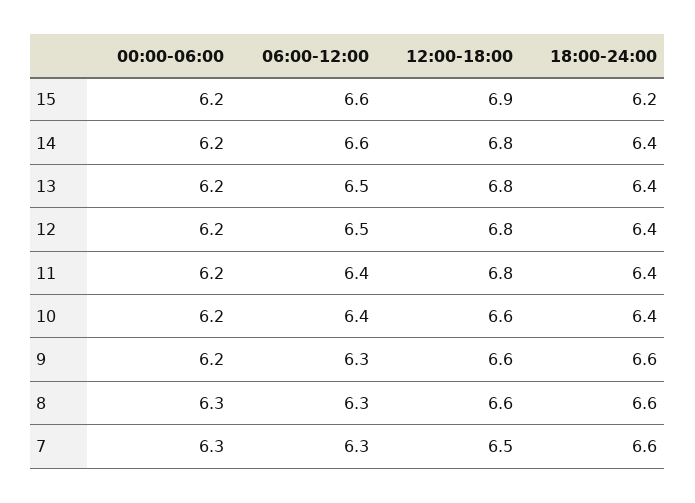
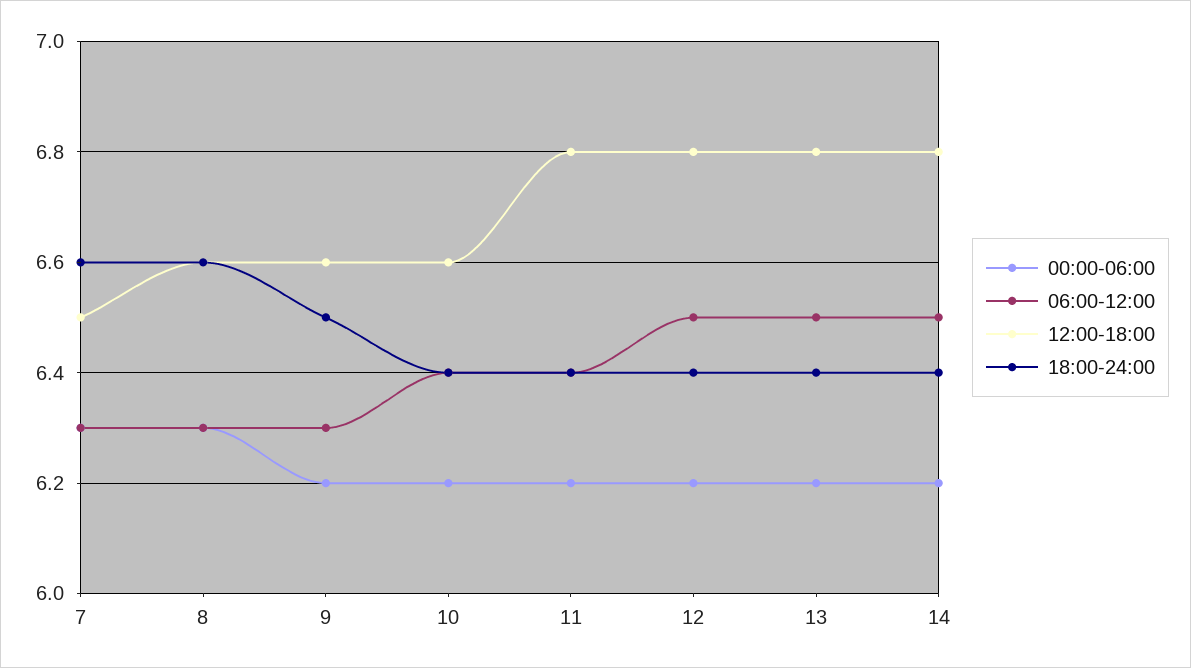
00:00-06:00, 15: 6.2 -> none
06:00-12:00, 15: 6.6 -> none
12:00-18:00, 15: 6.9 -> none
18:00-24:00, 15: 6.2 -> none
06:00-12:00, 14: 6.6 -> 6.5
18:00-24:00, 9: 6.6 -> 6.5

